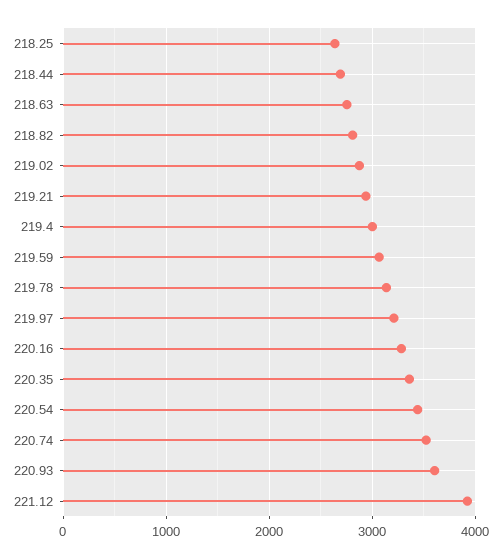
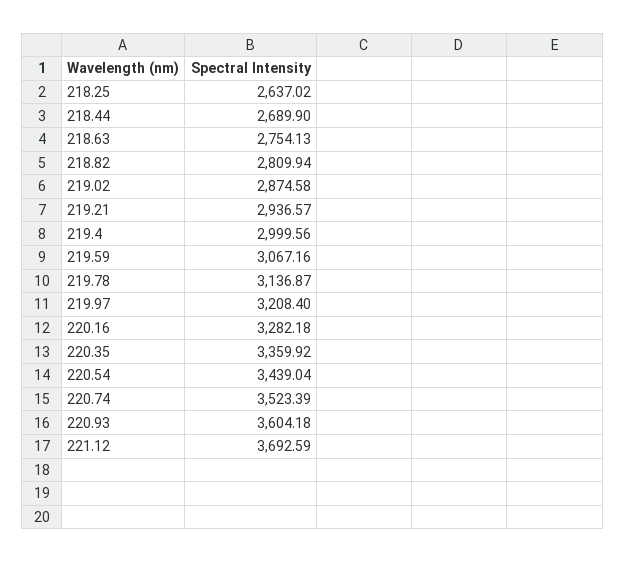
221.12: 3900 -> 3692.59

